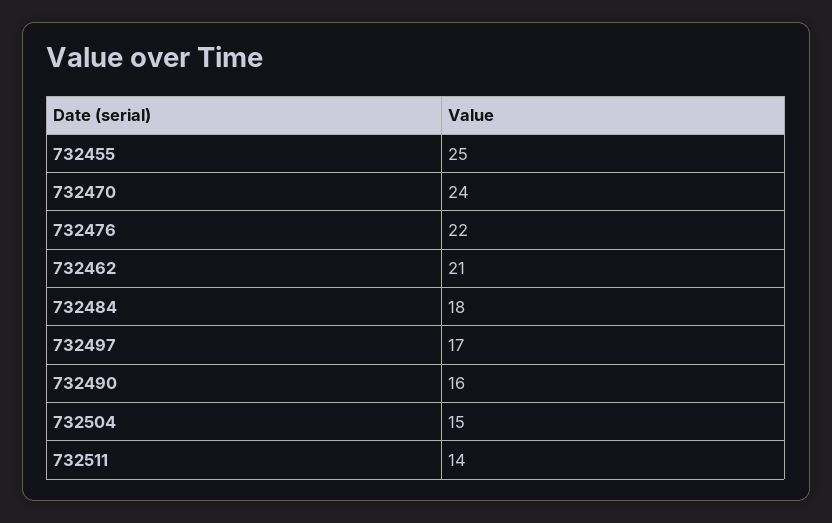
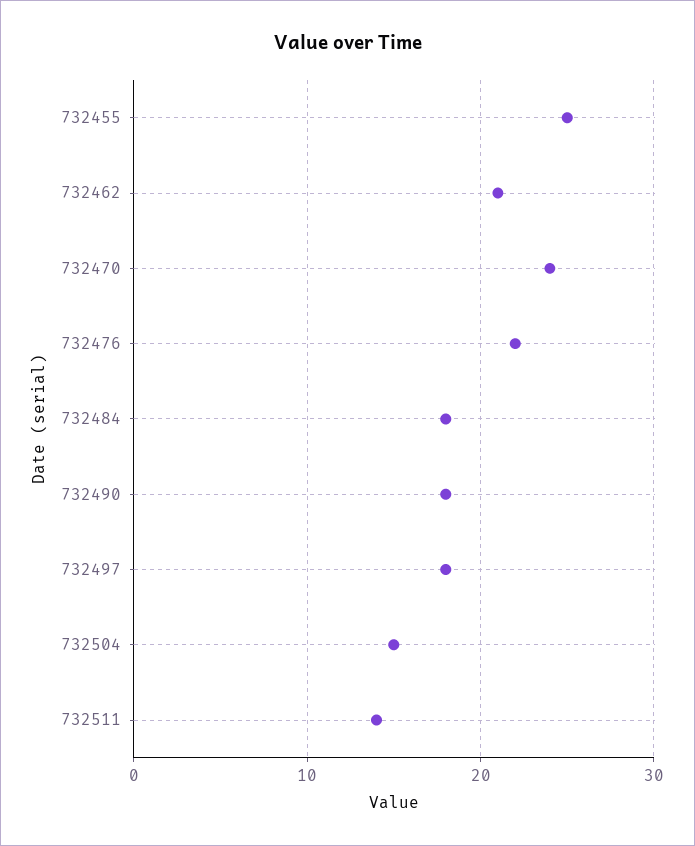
732497: 17 -> 18
732490: 16 -> 18

